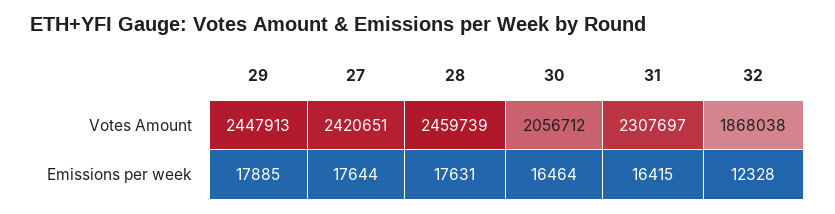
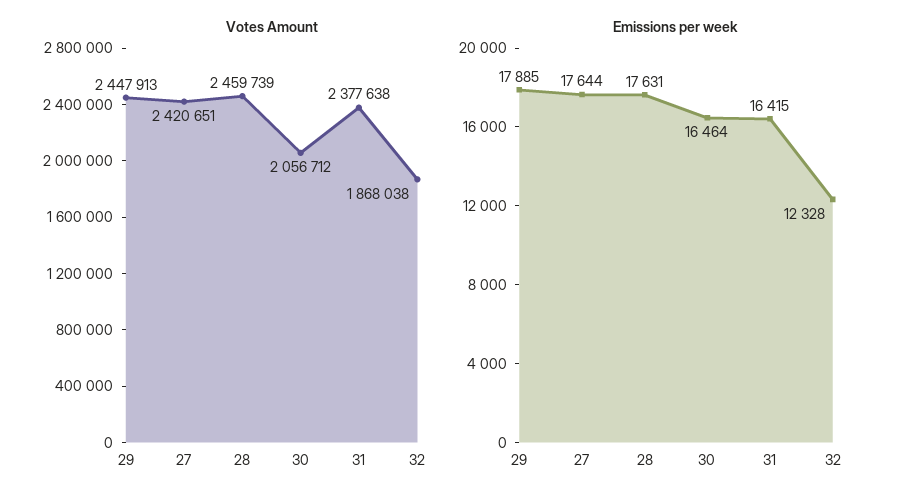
Votes Amount, 31: 2307697 -> 2377638

